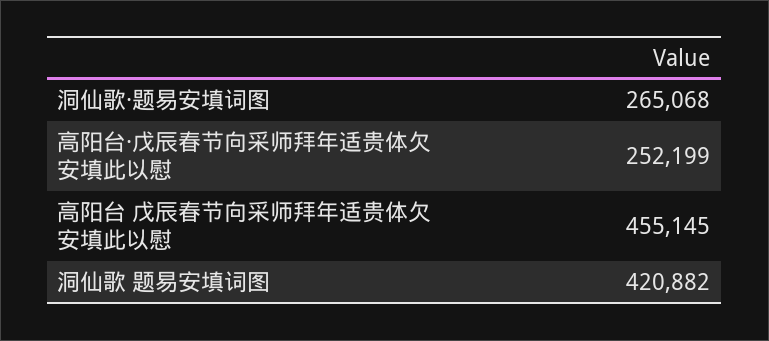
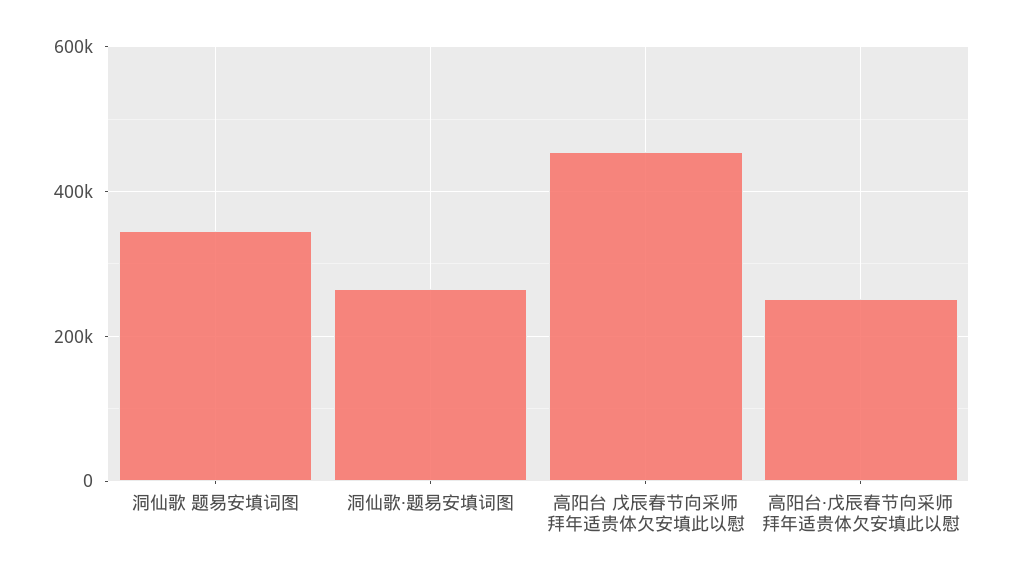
洞仙歌 题易安填词图: 420882 -> 340000

